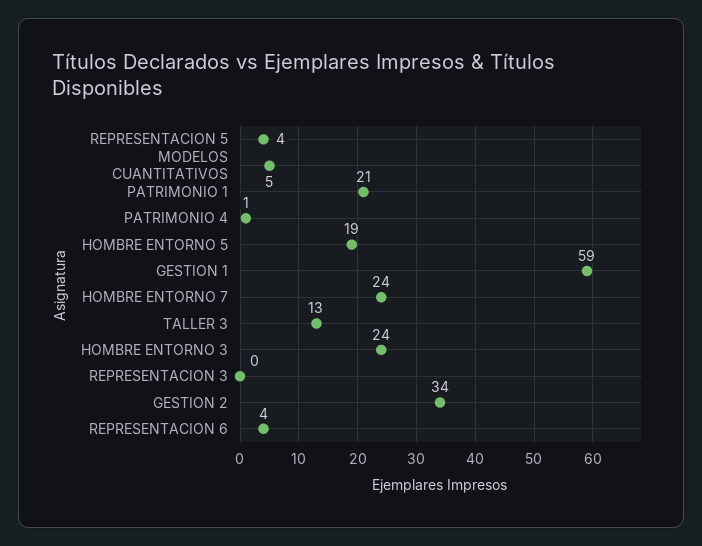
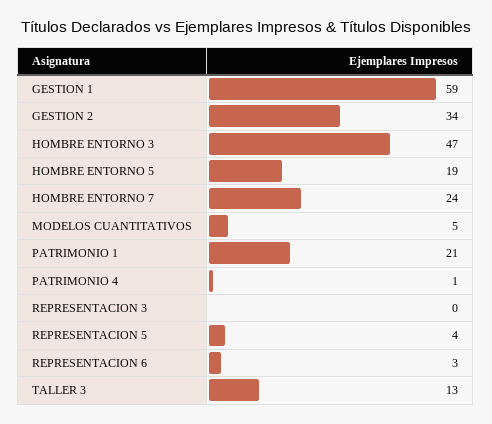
HOMBRE ENTORNO 3: 24 -> 47
REPRESENTACION 6: 4 -> 3

